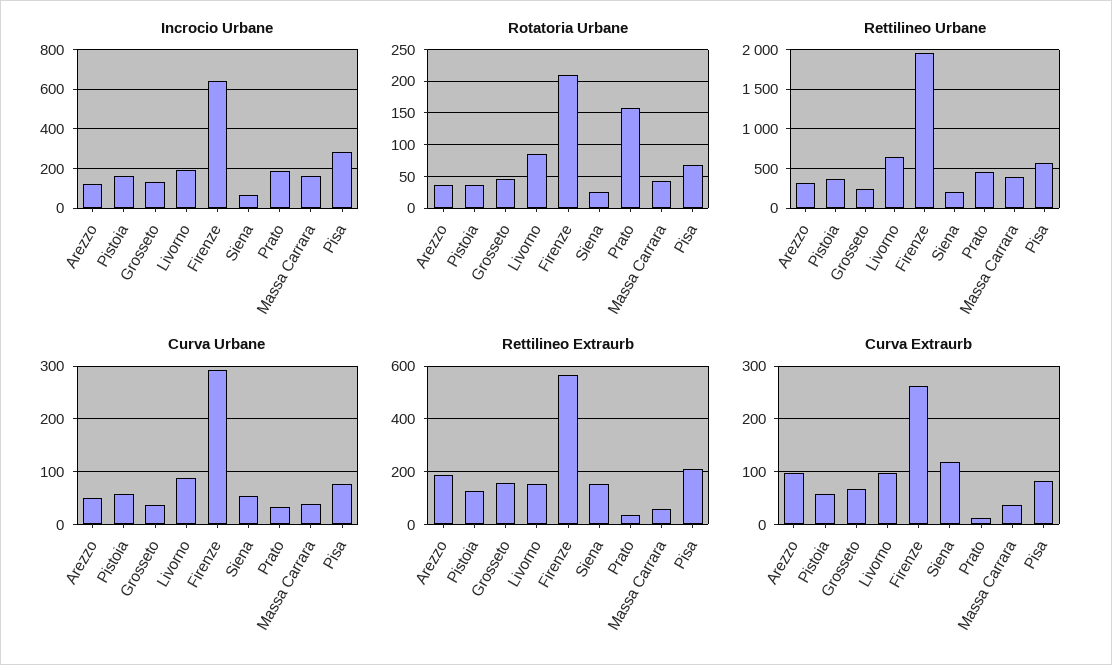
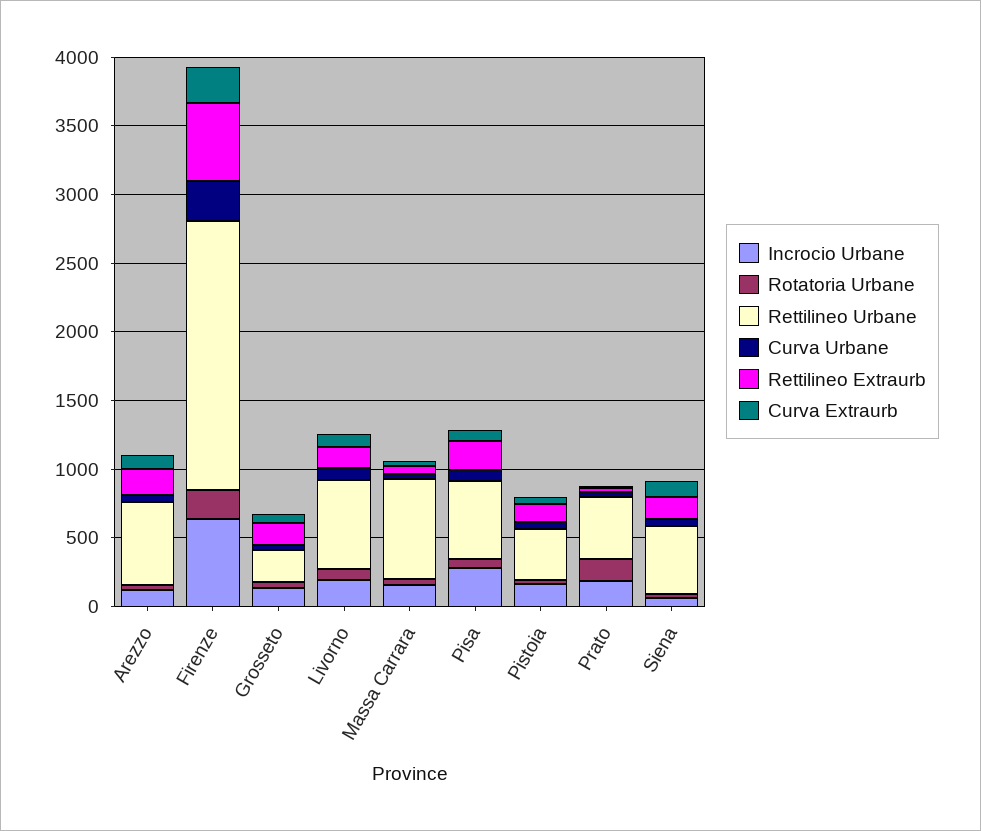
Rettilineo Urbane, Arezzo: 300 -> 600
Rettilineo Urbane, Siena: 200 -> 500
Rettilineo Urbane, Massa Carrara: 400 -> 700

